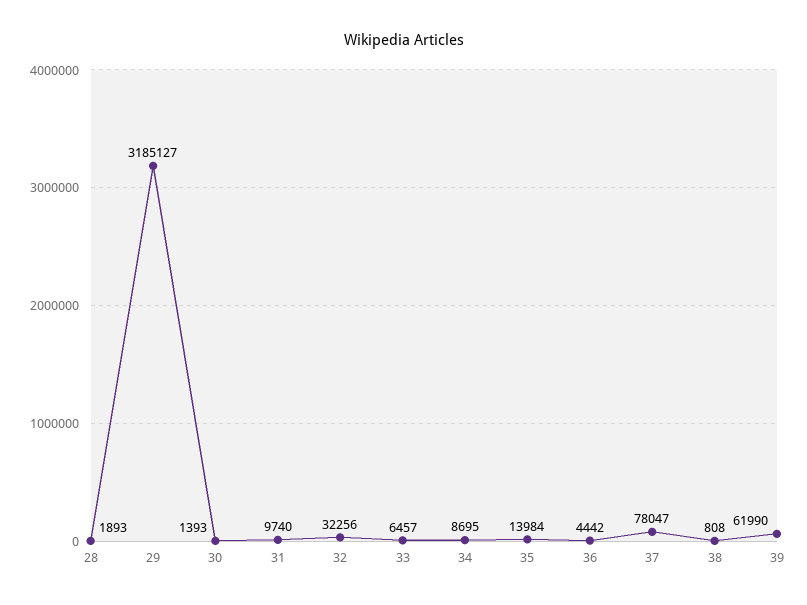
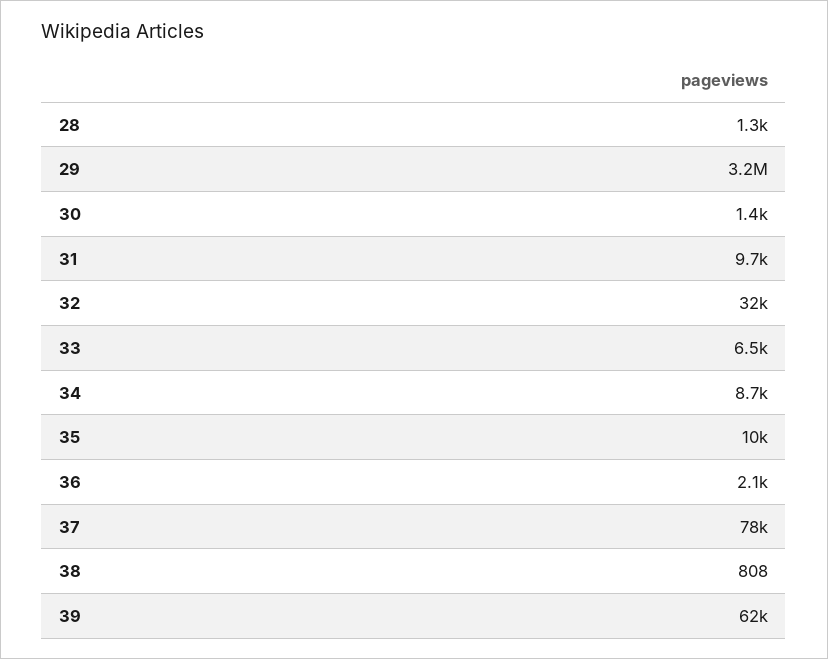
28: 1893 -> 1300
35: 13984 -> 10000
36: 4442 -> 2100

